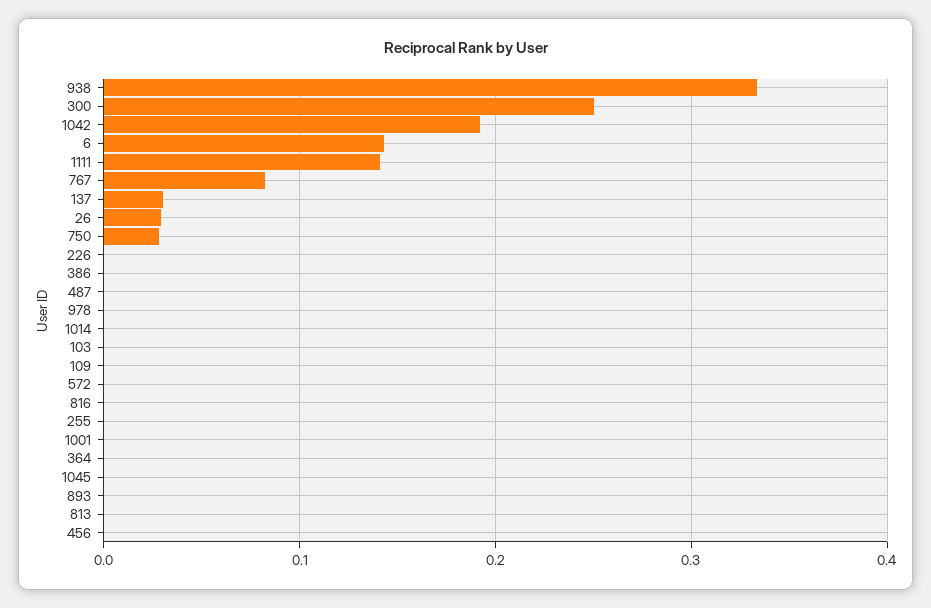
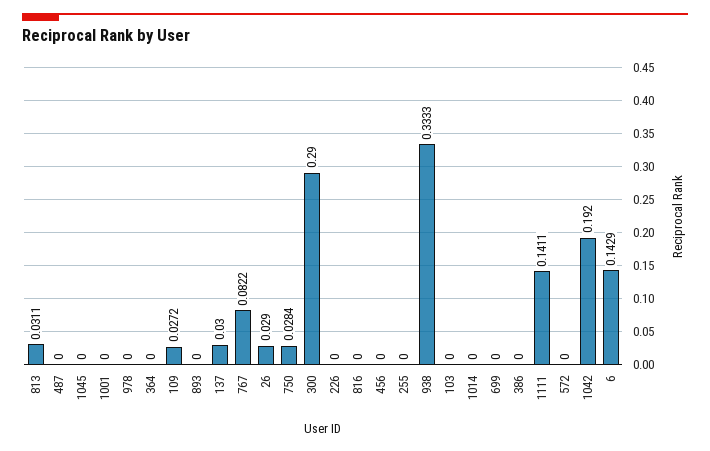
300: 0.25 -> 0.29
109: 0 -> 0.0272
813: 0 -> 0.0311
699: none -> 0

